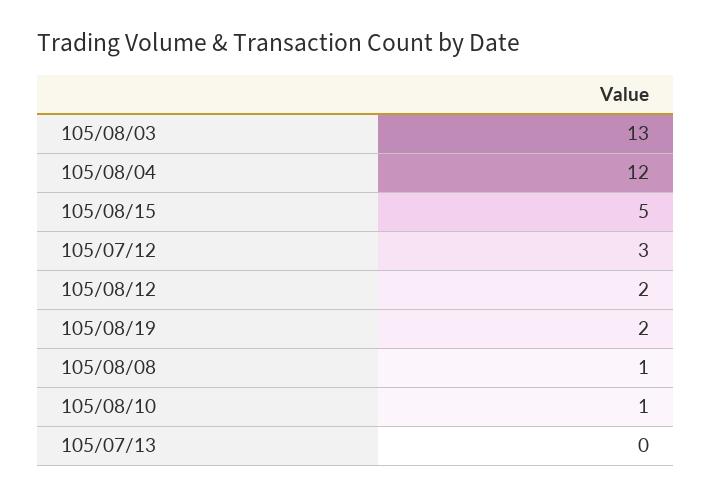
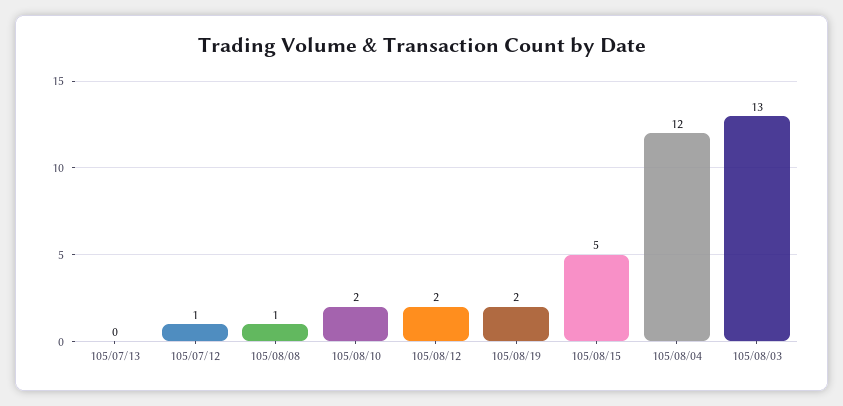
105/07/12: 3 -> 1
105/08/10: 1 -> 2

